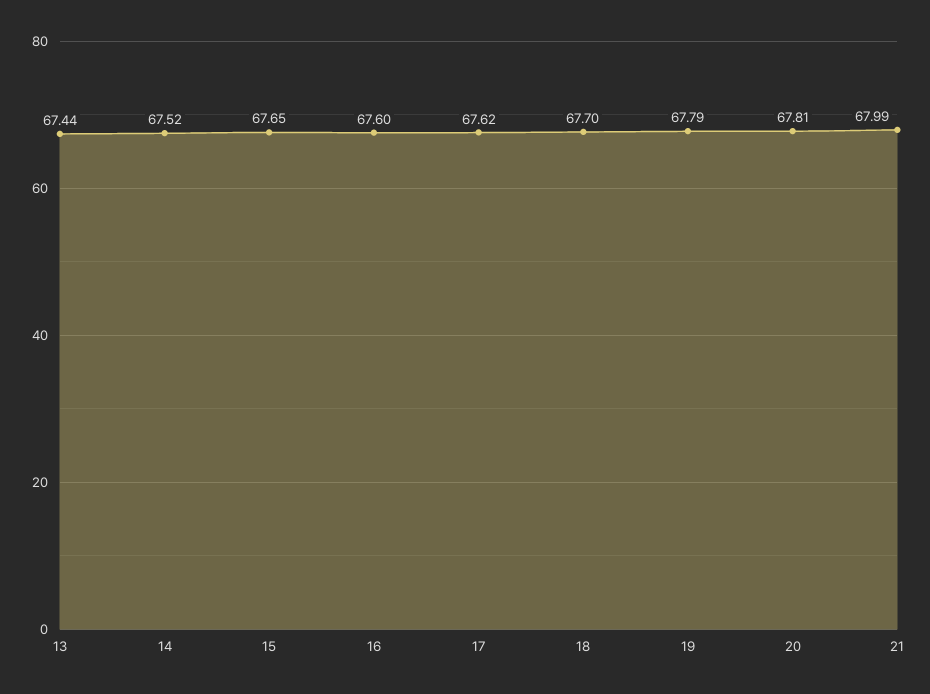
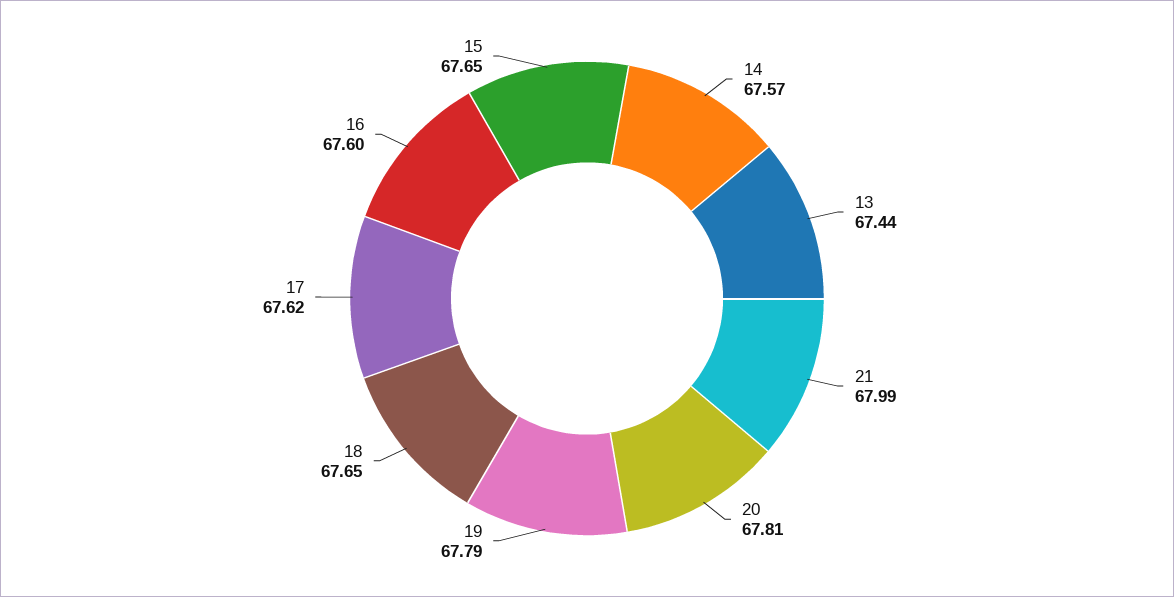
14: 67.52 -> 67.57
18: 67.7 -> 67.65

